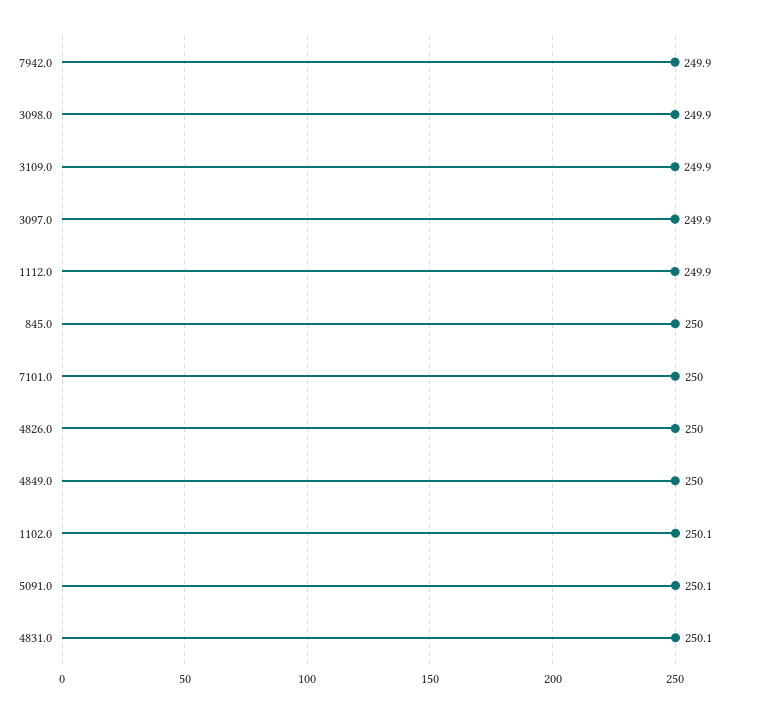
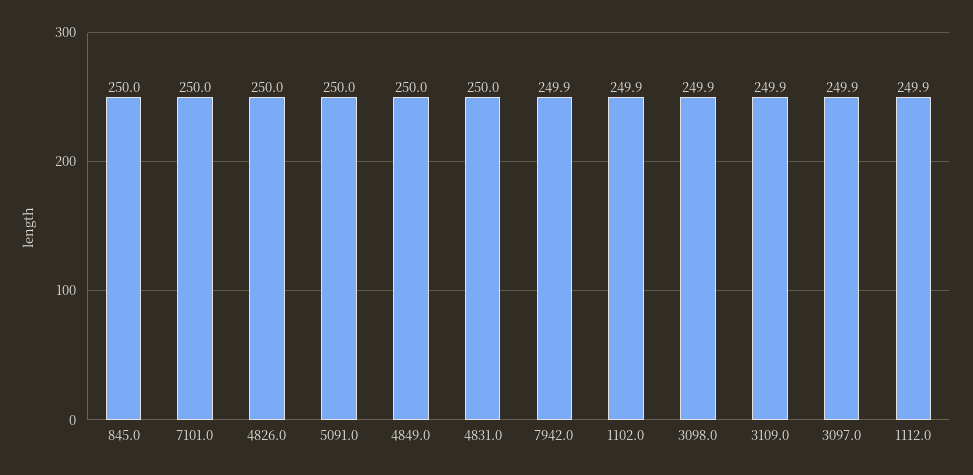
1102.0: 250.1 -> 249.9
5091.0: 250.1 -> 250
4831.0: 250.1 -> 250

